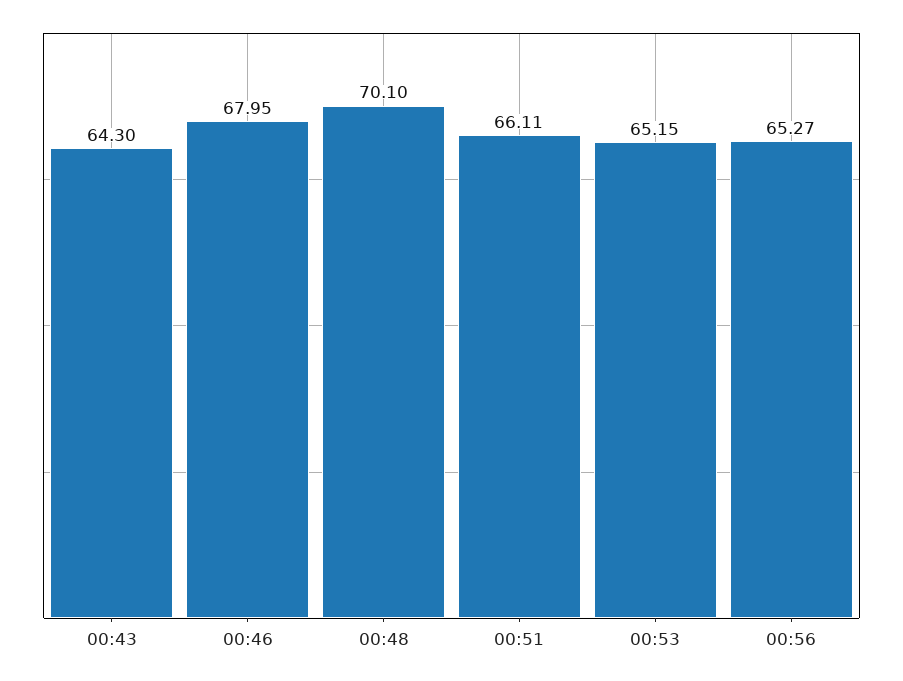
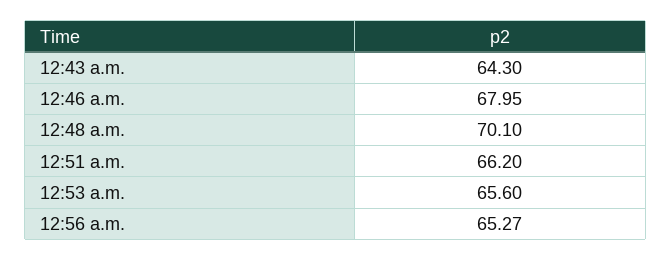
00:51: 66.11 -> 66.2
00:53: 65.15 -> 65.6

